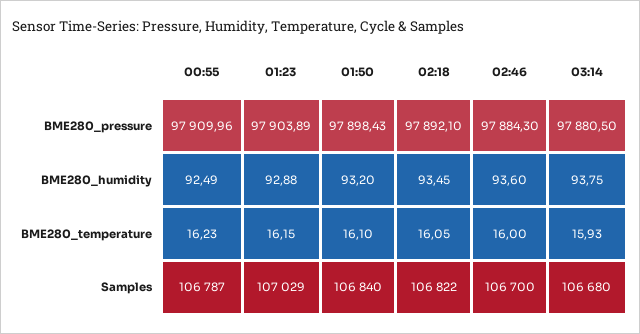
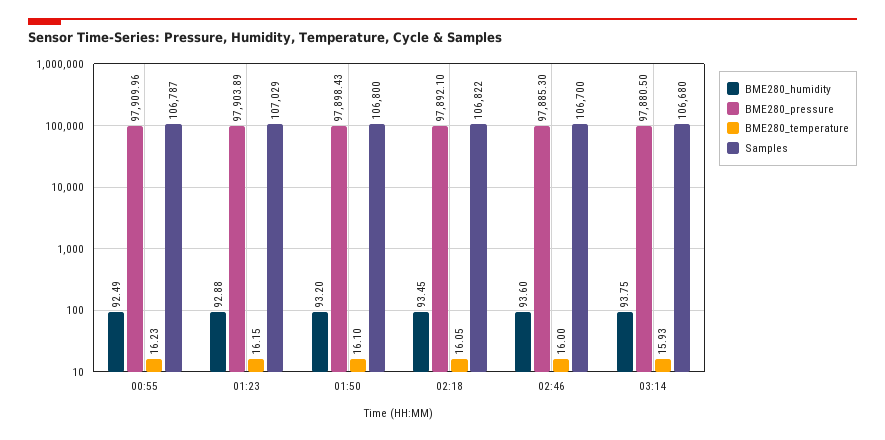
BME280_pressure, 02:46: 97884.3 -> 97885.3
Samples, 01:50: 106840 -> 106800

